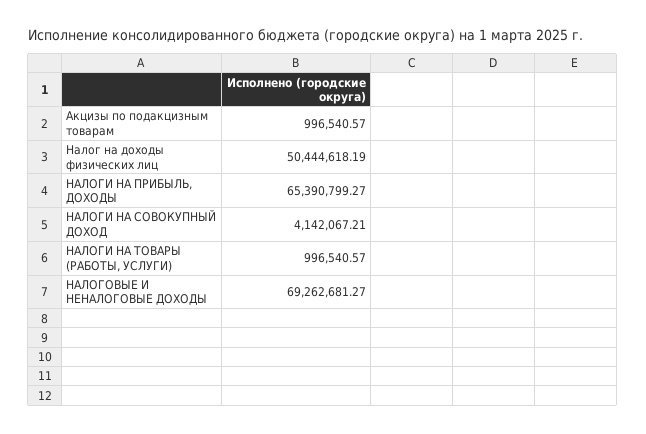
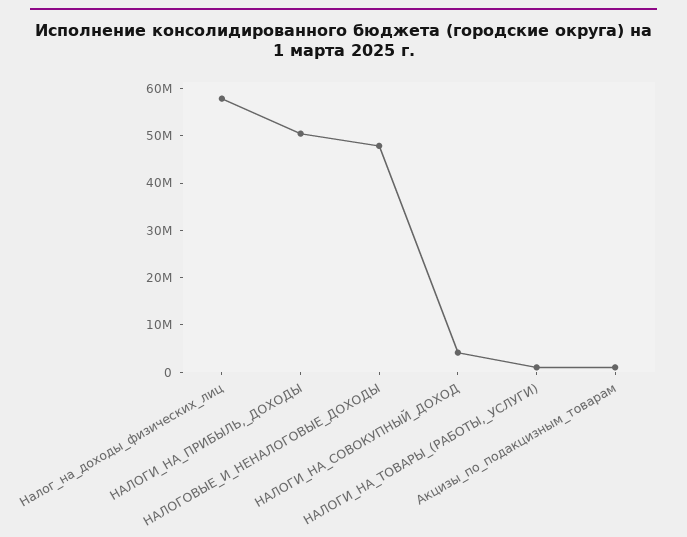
Налог на доходы физических лиц: 50444618.19 -> 58000000
НАЛОГИ НА ПРИБЫЛЬ, ДОХОДЫ: 65390799.27 -> 50000000
НАЛОГОВЫЕ И НЕНАЛОГОВЫЕ ДОХОДЫ: 69262681.27 -> 48000000

